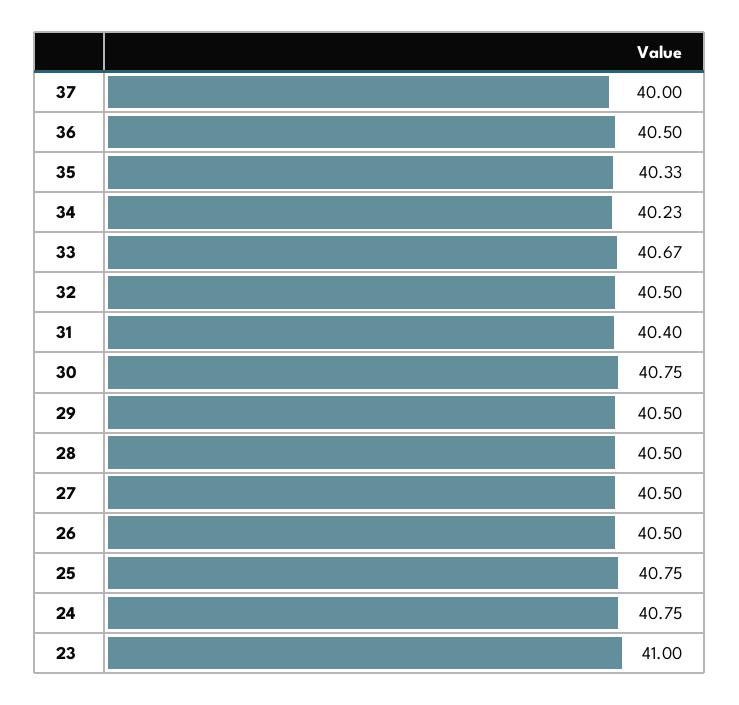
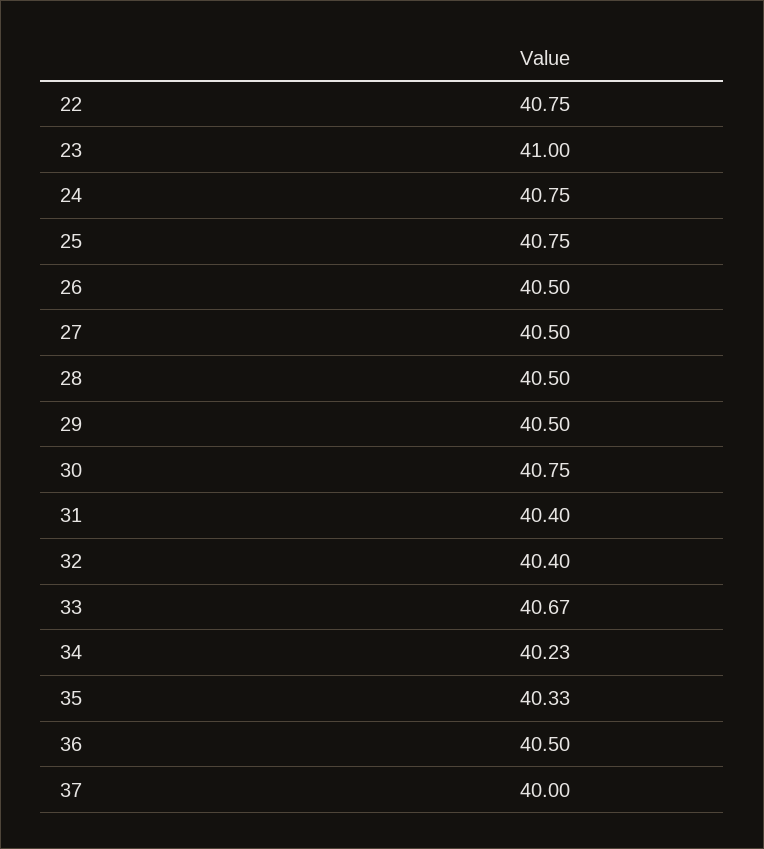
32: 40.5 -> 40.4
22: none -> 40.75

